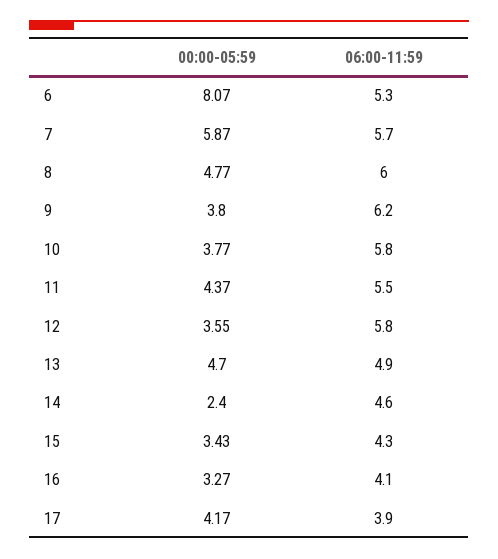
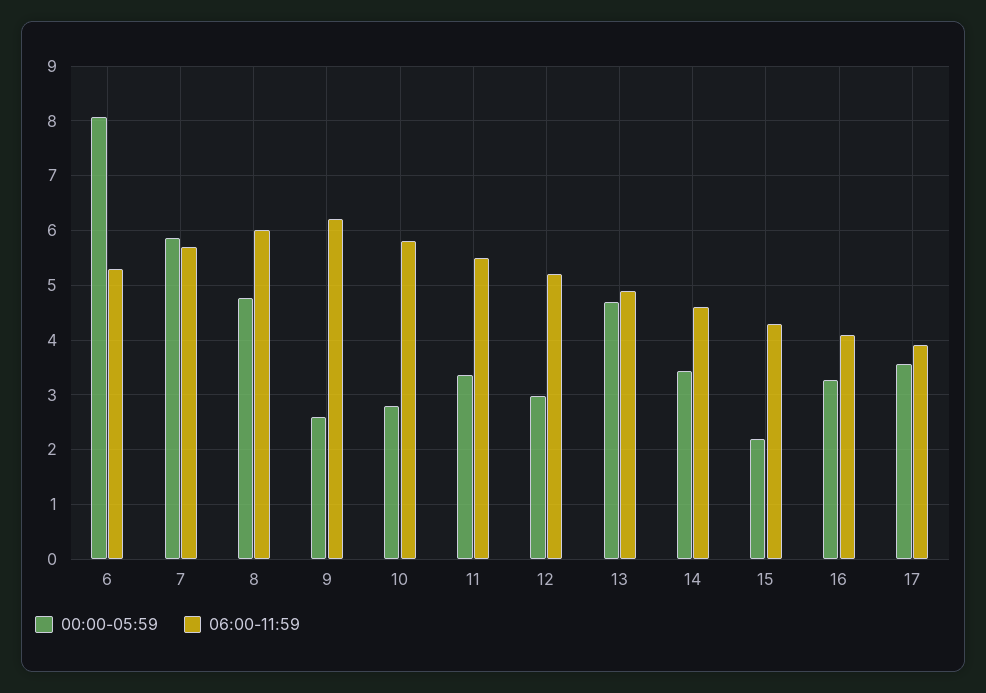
00:00-05:59, 9: 3.8 -> 2.6
00:00-05:59, 10: 3.77 -> 2.8
00:00-05:59, 11: 4.37 -> 3.4
00:00-05:59, 12: 3.55 -> 3
06:00-11:59, 12: 5.8 -> 5.2
00:00-05:59, 14: 2.4 -> 3.4
00:00-05:59, 15: 3.43 -> 2.2
00:00-05:59, 17: 4.17 -> 3.6

